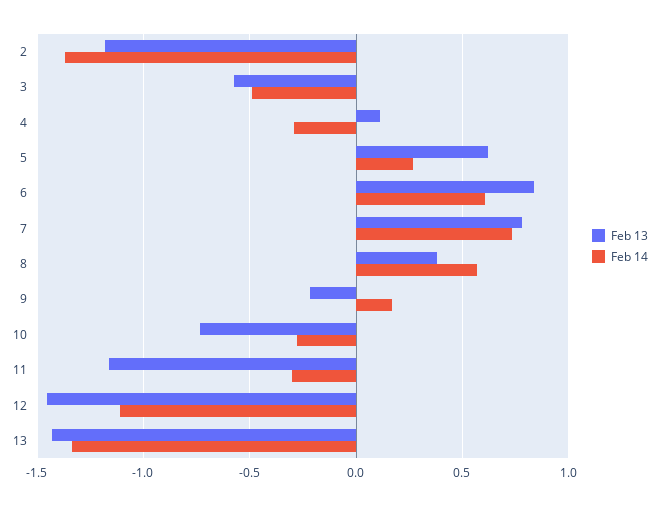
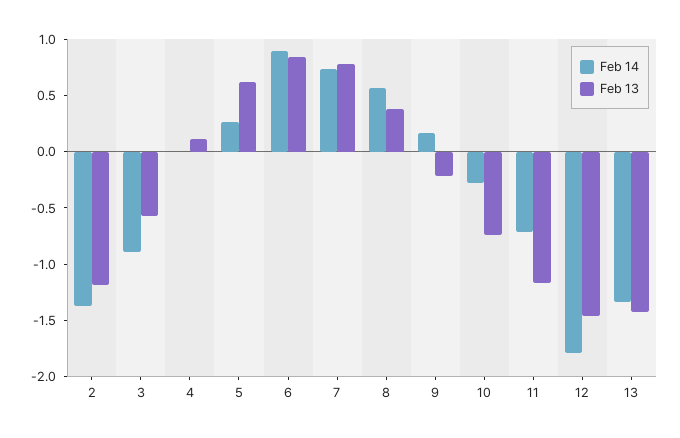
Feb 14, 3: -0.5 -> -0.9
Feb 14, 4: -0.3 -> 0
Feb 14, 6: 0.6 -> 0.9
Feb 14, 11: -0.3 -> -0.7
Feb 14, 12: -1.1 -> -1.8

